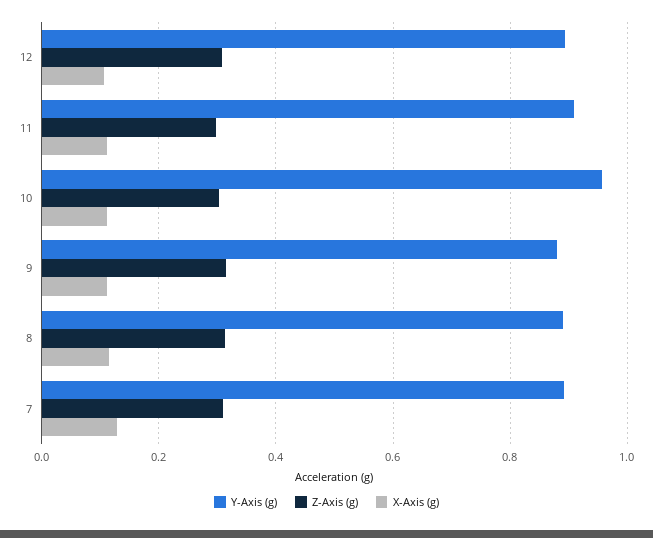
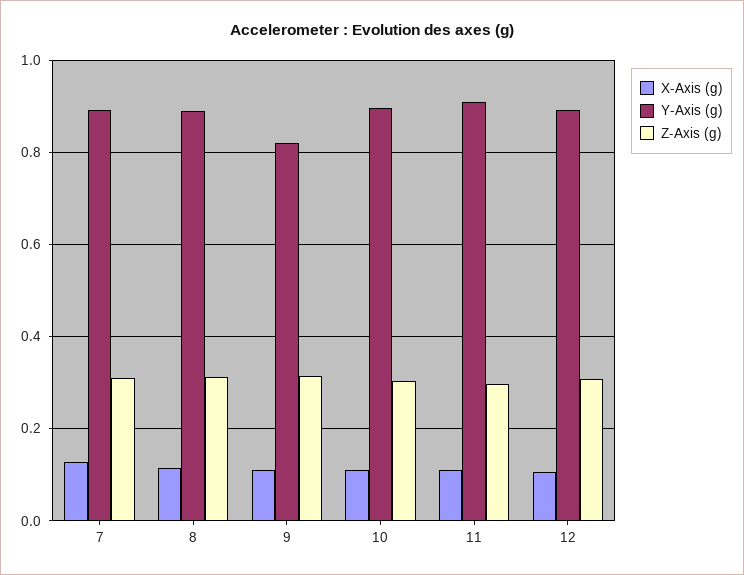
Y-Axis (g), 10: 0.96 -> 0.9
Y-Axis (g), 9: 0.88 -> 0.82

